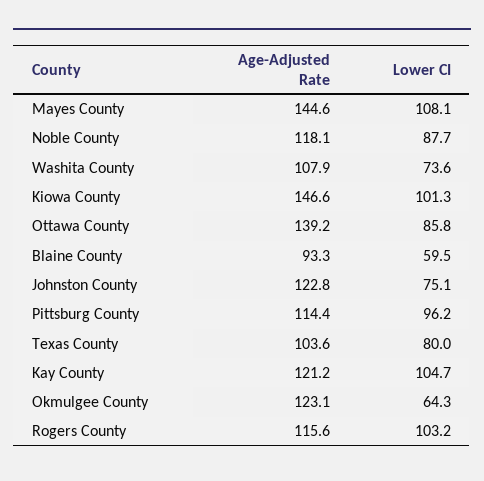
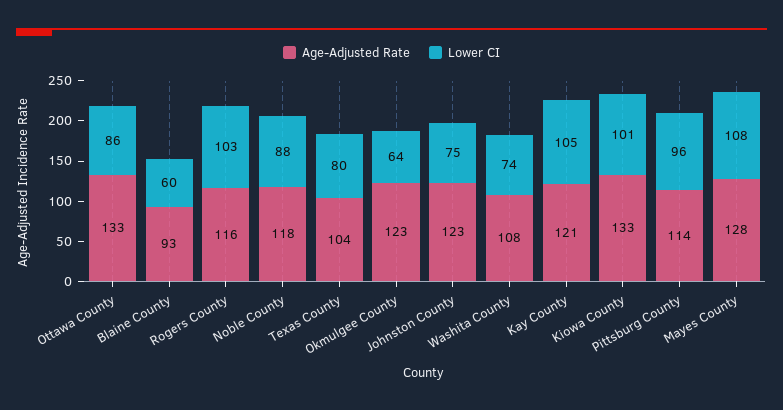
Age-Adjusted Rate, Mayes County: 144.6 -> 128
Age-Adjusted Rate, Kiowa County: 146.6 -> 133
Age-Adjusted Rate, Ottawa County: 139.2 -> 133

